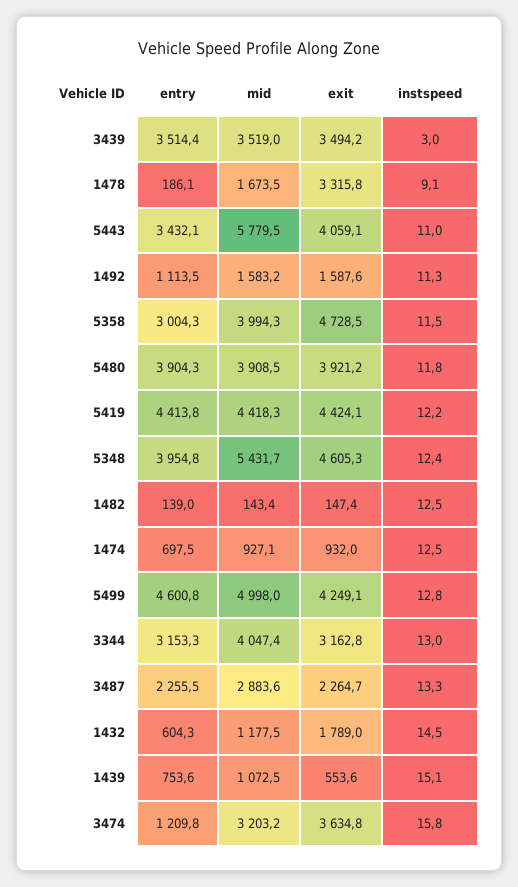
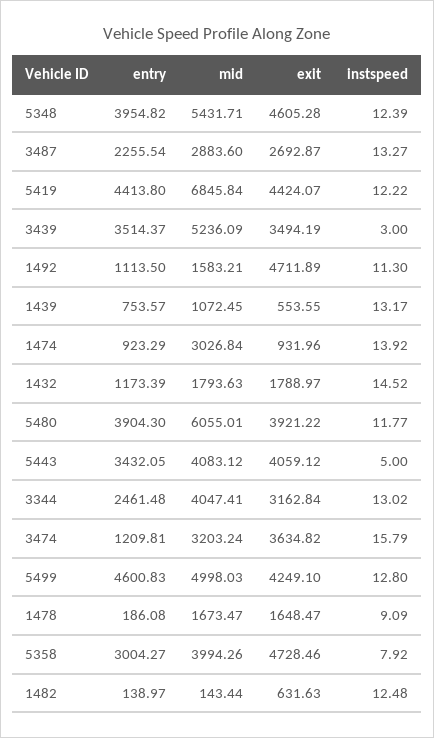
mid, 3439: 3519 -> 5236.09
exit, 1478: 3315.8 -> 1648.47
mid, 5443: 5779.5 -> 4083.12
instspeed, 5443: 11 -> 5
exit, 1492: 1587.6 -> 4711.89
instspeed, 5358: 11.5 -> 7.92
mid, 5480: 3908.5 -> 6055.01
mid, 5419: 4418.3 -> 6845.84
exit, 1482: 147.4 -> 631.63
entry, 1474: 697.5 -> 923.29
mid, 1474: 927.1 -> 3026.84
instspeed, 1474: 12.5 -> 13.92
entry, 3344: 3153.3 -> 2461.48
exit, 3487: 2264.7 -> 2692.87
entry, 1432: 604.3 -> 1173.39
mid, 1432: 1177.5 -> 1793.63
instspeed, 1439: 15.1 -> 13.17

